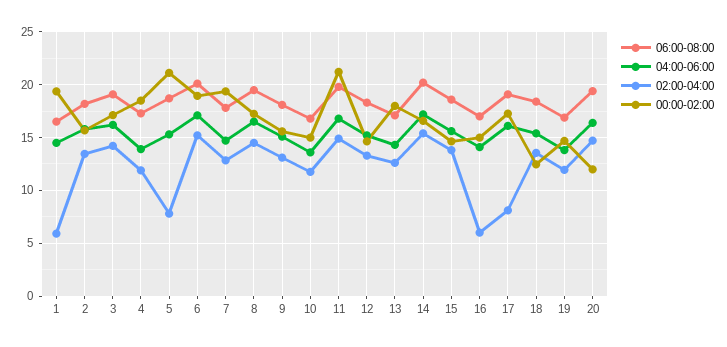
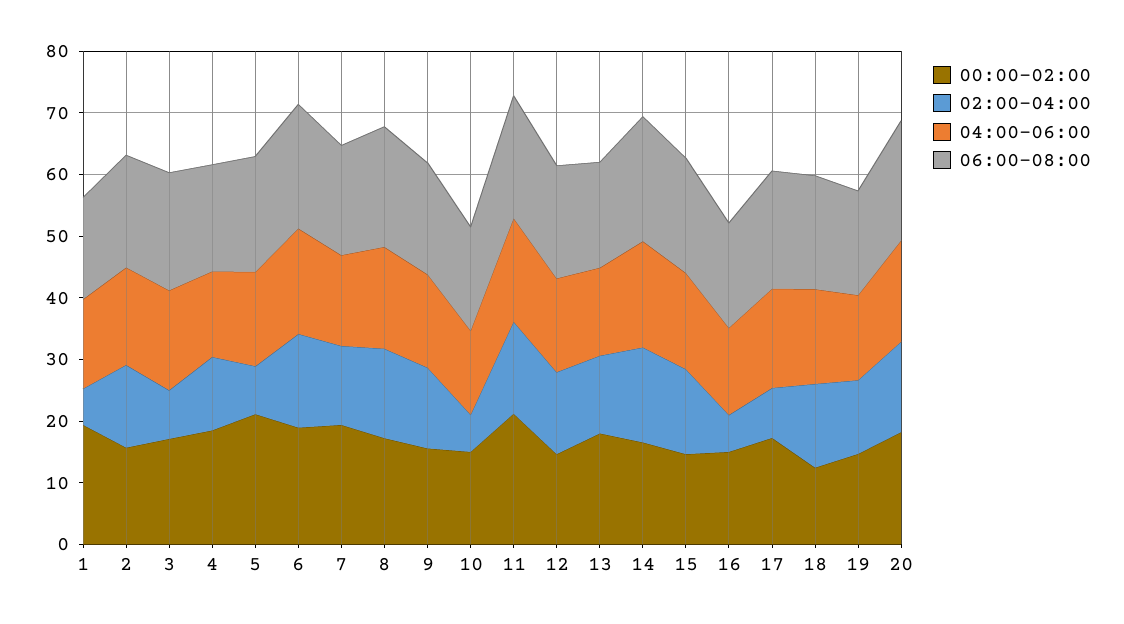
02:00-04:00, 3: 14 -> 8
02:00-04:00, 10: 12 -> 6
00:00-02:00, 20: 12 -> 18

